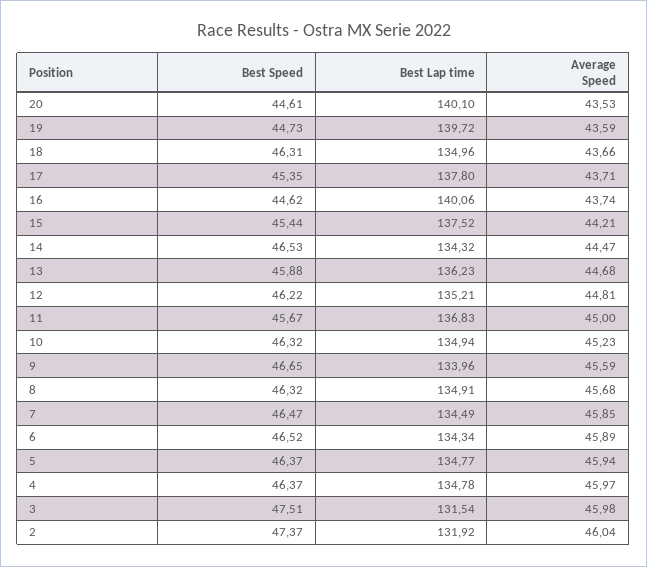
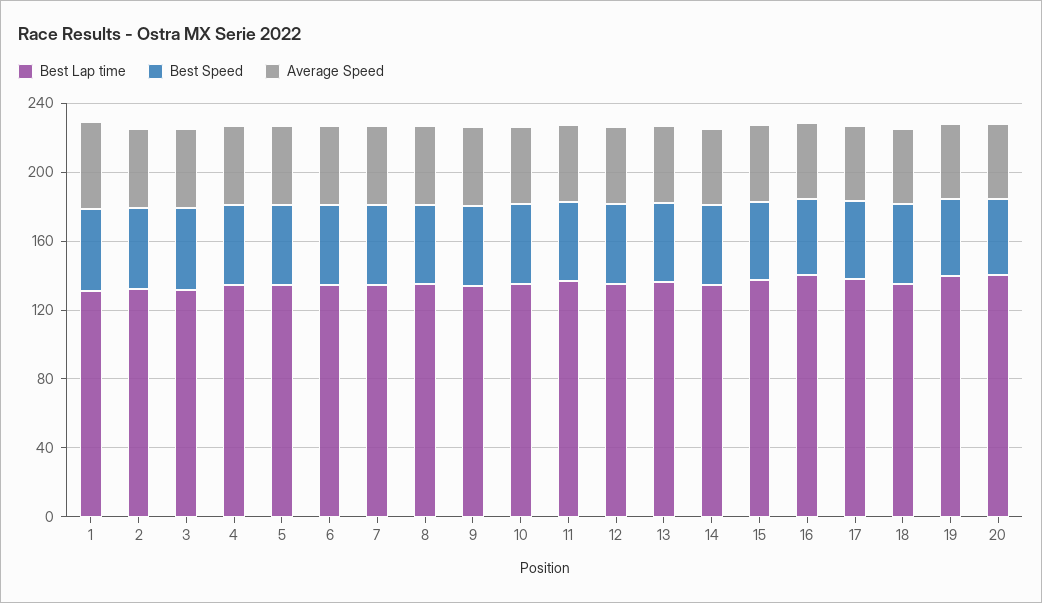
Best Lap time, 1: none -> 130
Best Speed, 1: none -> 50
Average Speed, 1: none -> 50

